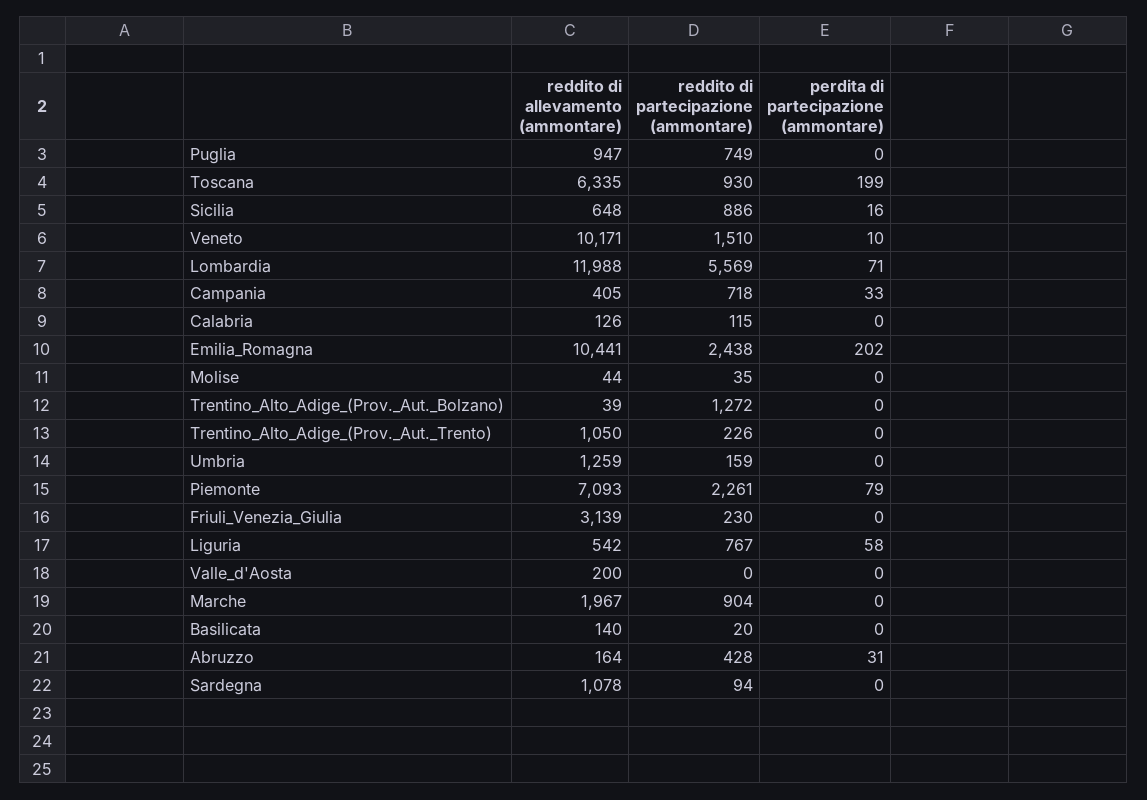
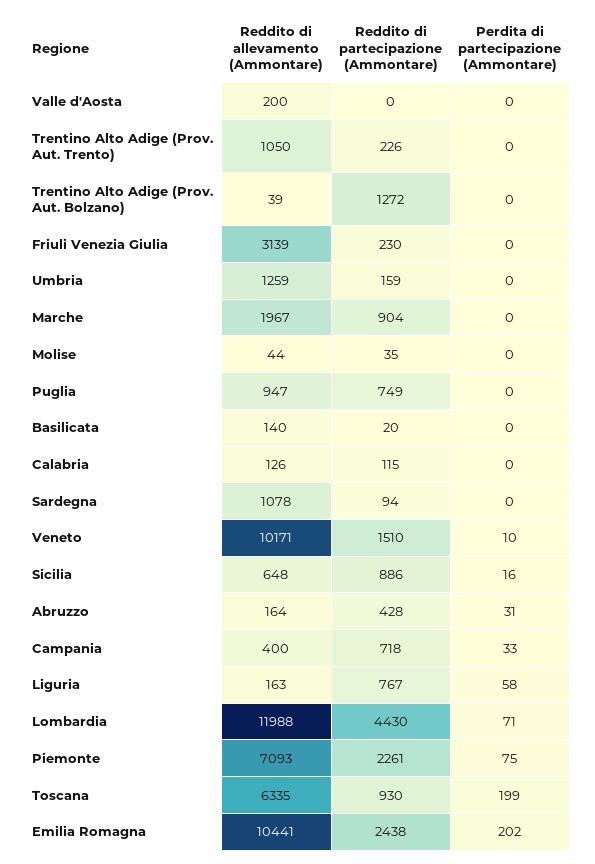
reddito di partecipazione (ammontare), Lombardia: 5569 -> 4430
reddito di allevamento (ammontare), Campania: 405 -> 400
perdita di partecipazione (ammontare), Piemonte: 79 -> 75
reddito di allevamento (ammontare), Liguria: 542 -> 163

